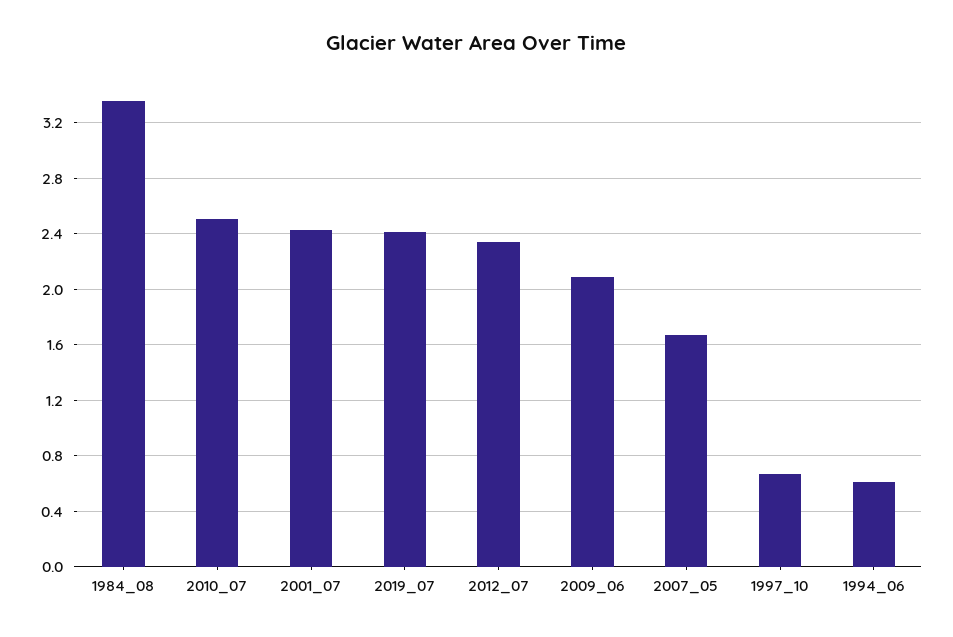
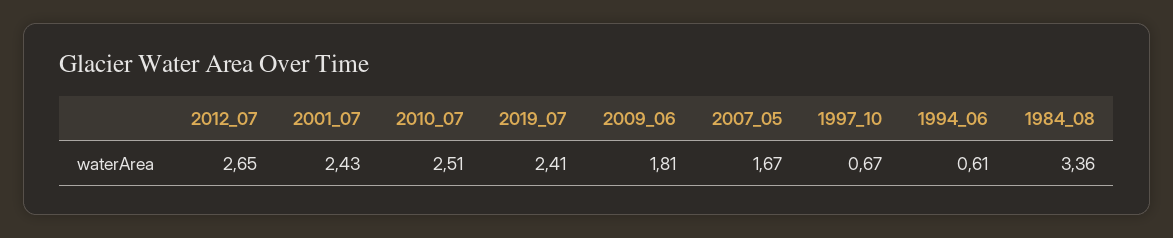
2012_07: 2.35 -> 2.65
2009_06: 2.1 -> 1.81

